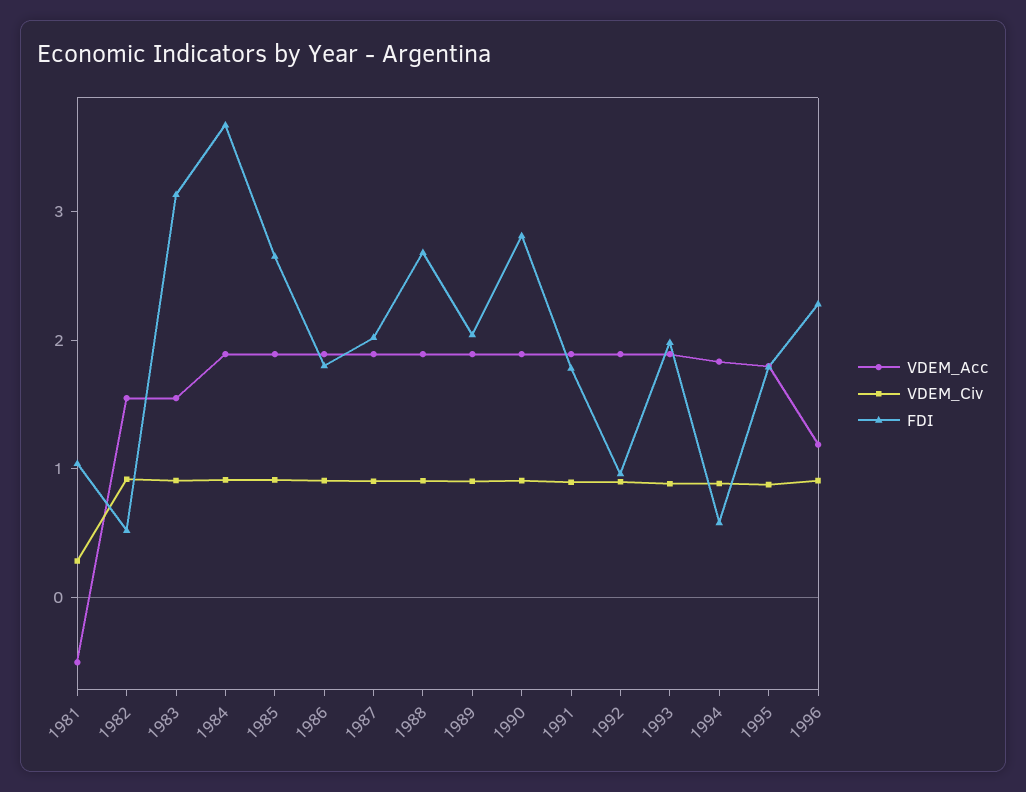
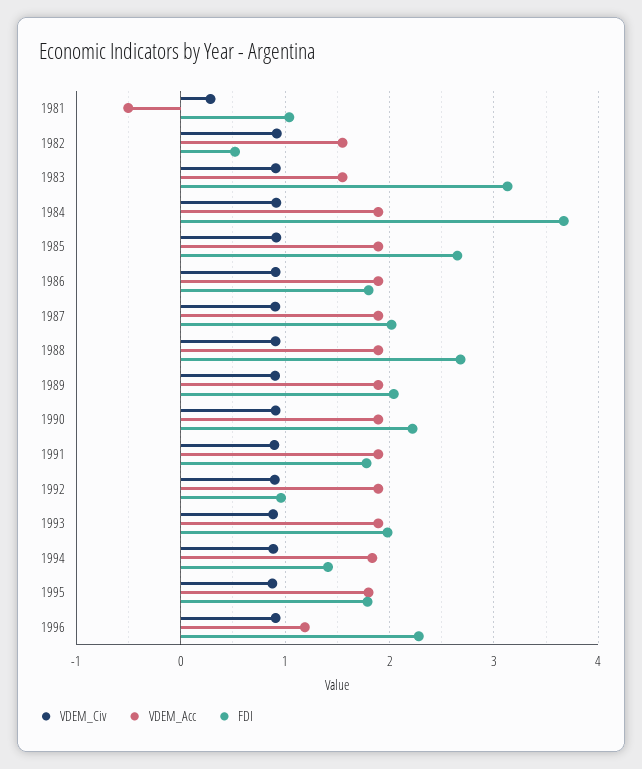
FDI, 1990: 2.8 -> 2.2
FDI, 1994: 0.6 -> 1.4

